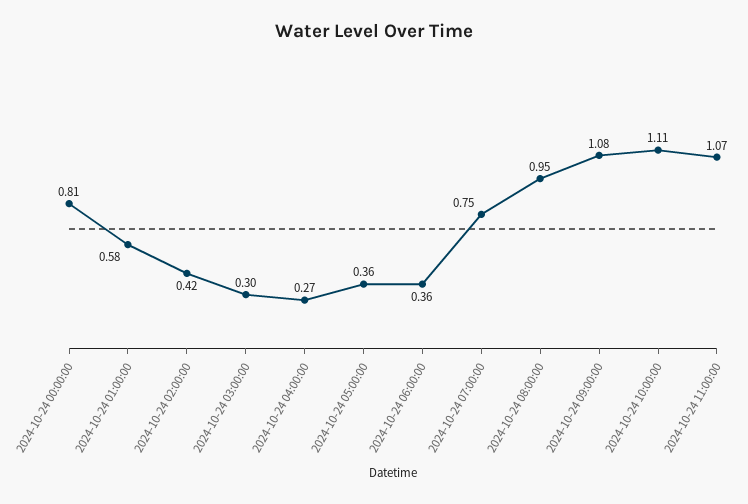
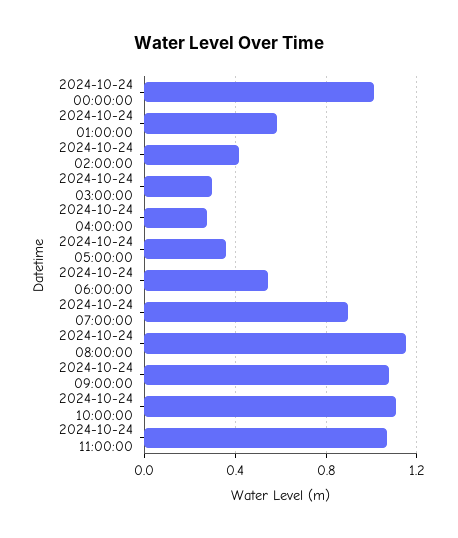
2024-10-24 00:00:00: 0.81 -> 1
2024-10-24 06:00:00: 0.36 -> 0.55
2024-10-24 07:00:00: 0.75 -> 0.9
2024-10-24 08:00:00: 0.95 -> 1.15

